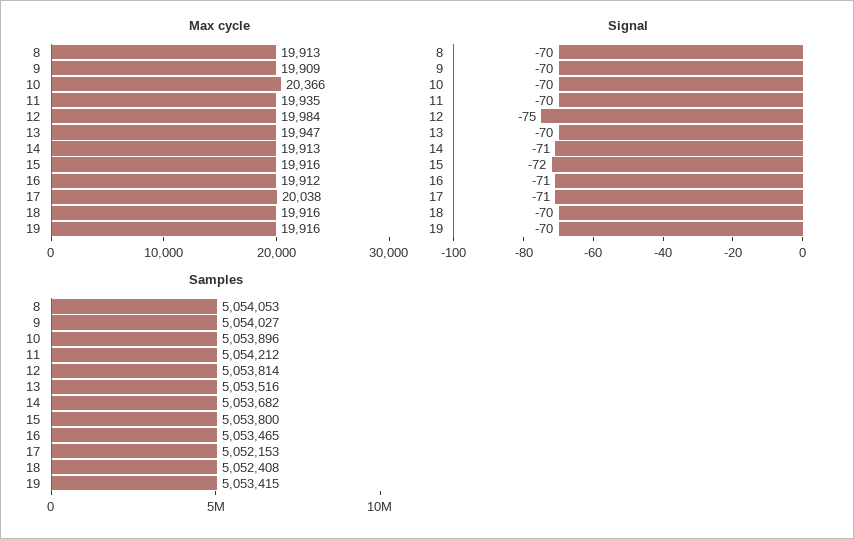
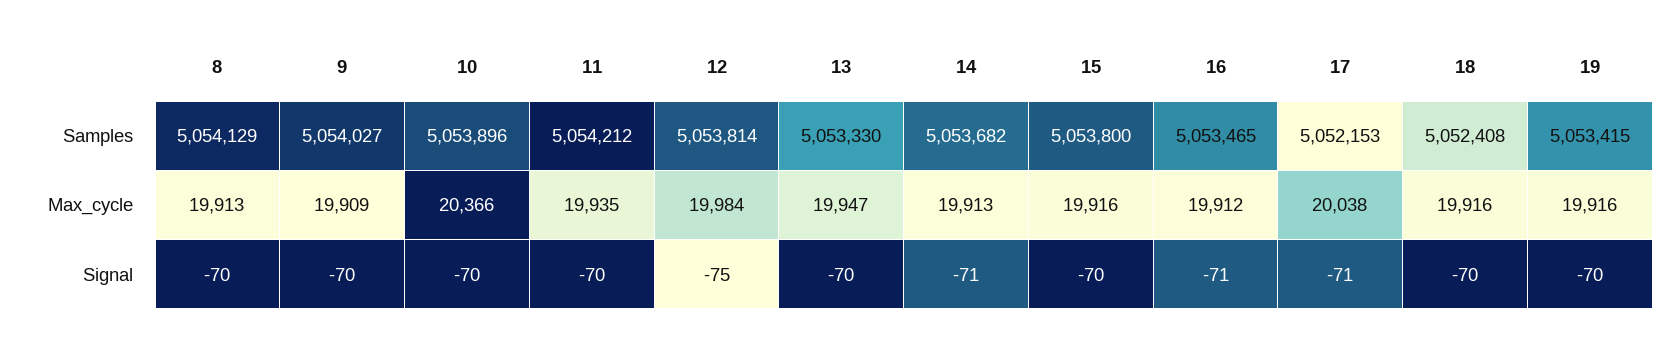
Signal, 15: -72 -> -70
Samples, 8: 5054053 -> 5054129
Samples, 13: 5053516 -> 5053330

